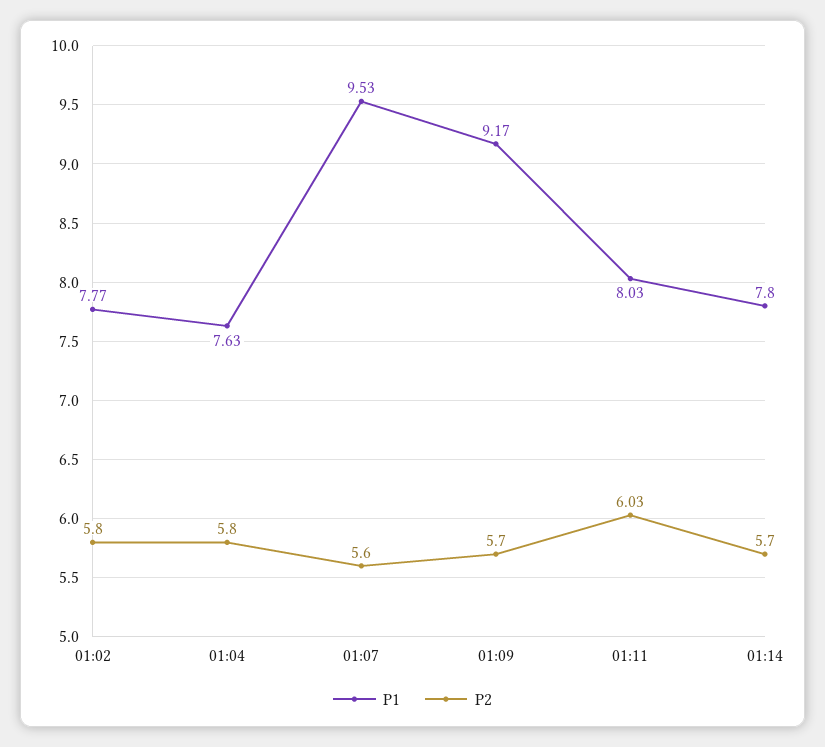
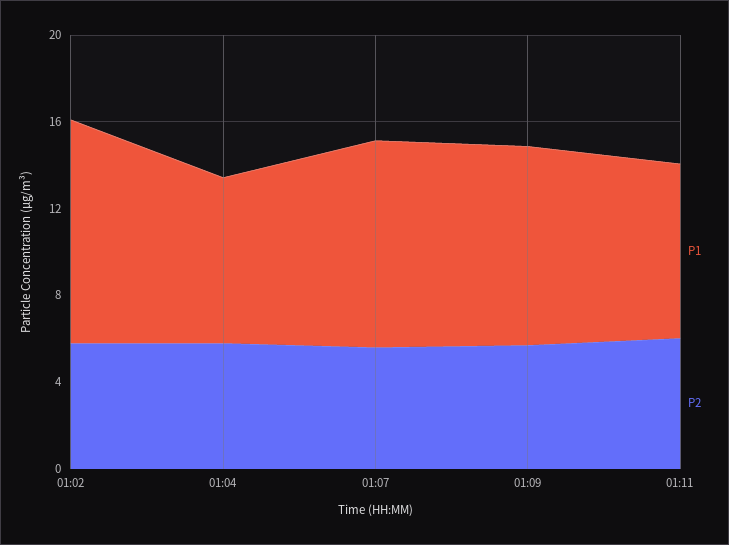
P1, 01:02: 7.77 -> 10
P1, 01:14: 7.8 -> none
P2, 01:14: 5.7 -> none

